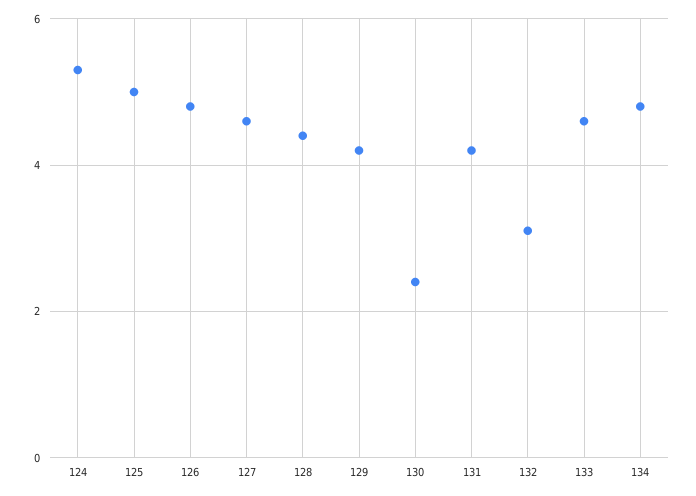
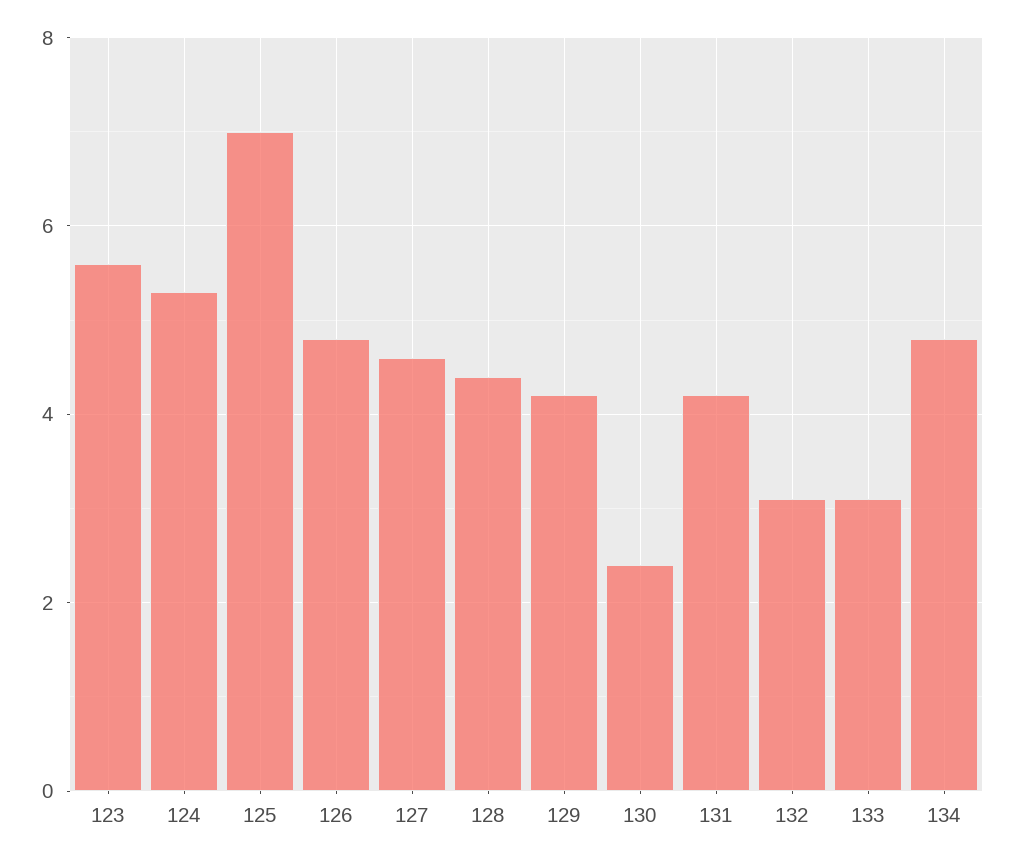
125: 5 -> 7
133: 4.5 -> 3
123: none -> 5.5

